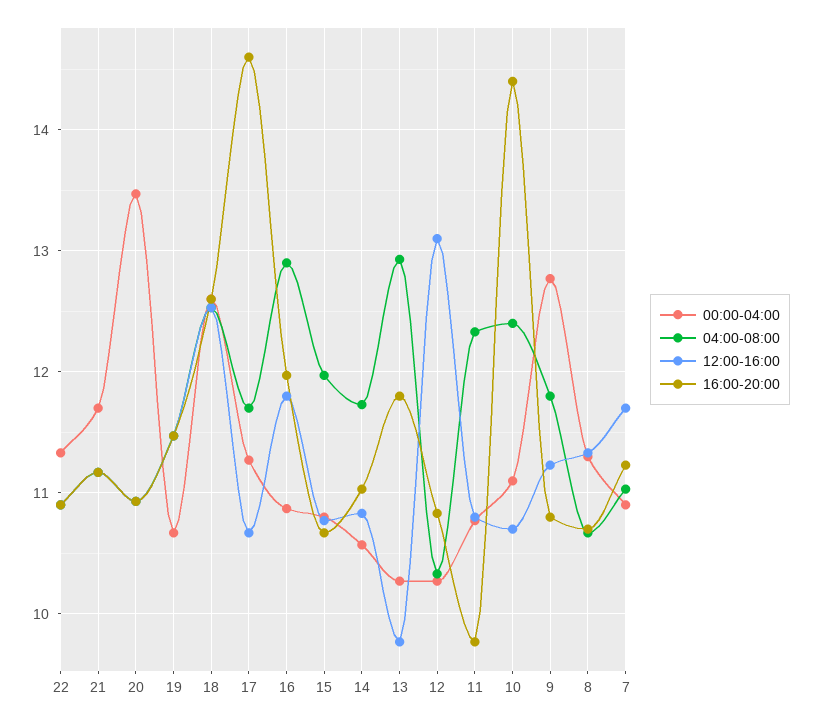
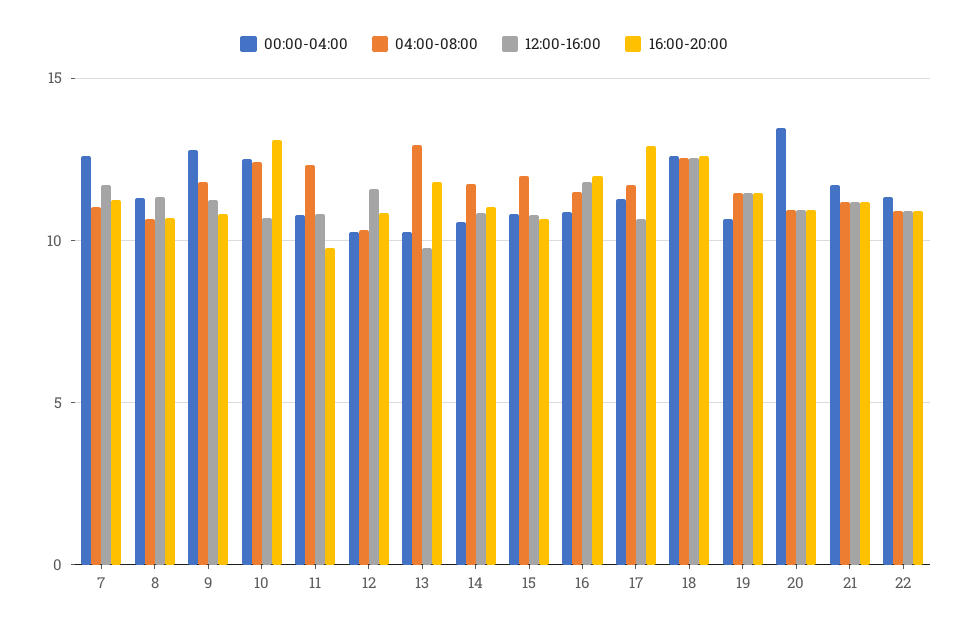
16:00-20:00, 17: 14.6 -> 13
04:00-08:00, 16: 12.9 -> 11.5
12:00-16:00, 12: 13.1 -> 11.5
00:00-04:00, 10: 11.1 -> 12.5
16:00-20:00, 10: 14.4 -> 13
00:00-04:00, 7: 10.9 -> 12.5

